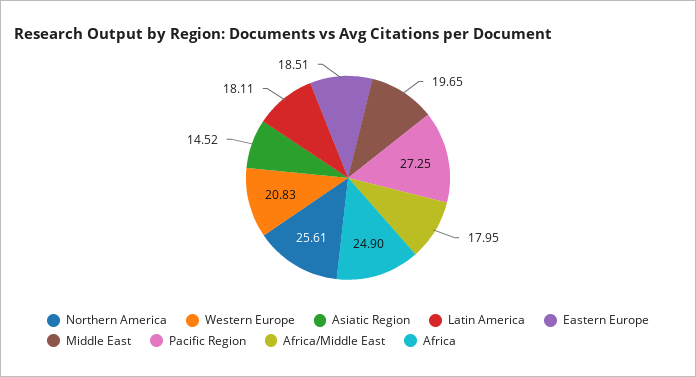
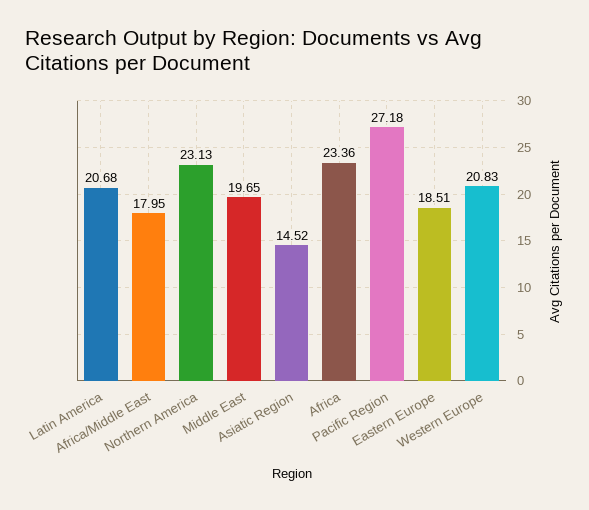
Northern America: 25.61 -> 23.13
Latin America: 18.11 -> 20.68
Pacific Region: 27.25 -> 27.18
Africa: 24.9 -> 23.36

